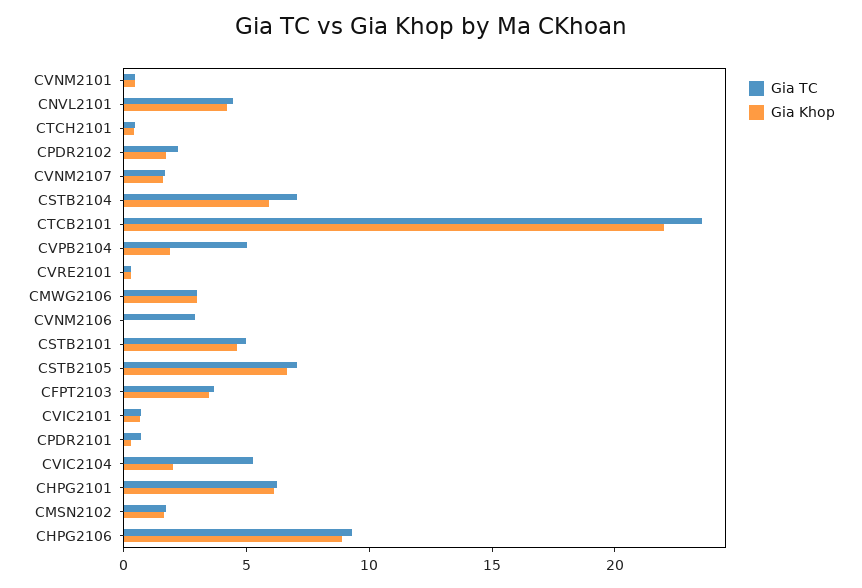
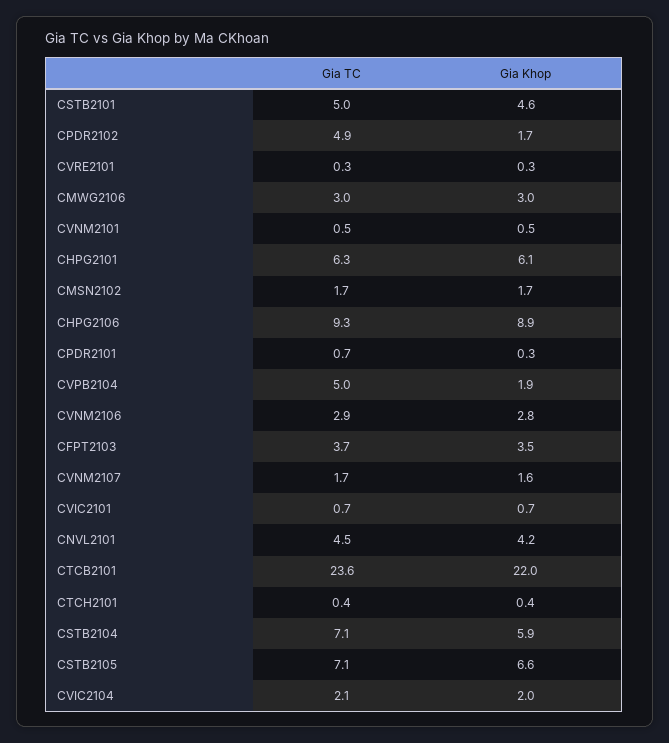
Gia TC, CPDR2102: 2 -> 4.9
Gia Khop, CVNM2106: 0 -> 2.8
Gia TC, CVIC2104: 5 -> 2.1

